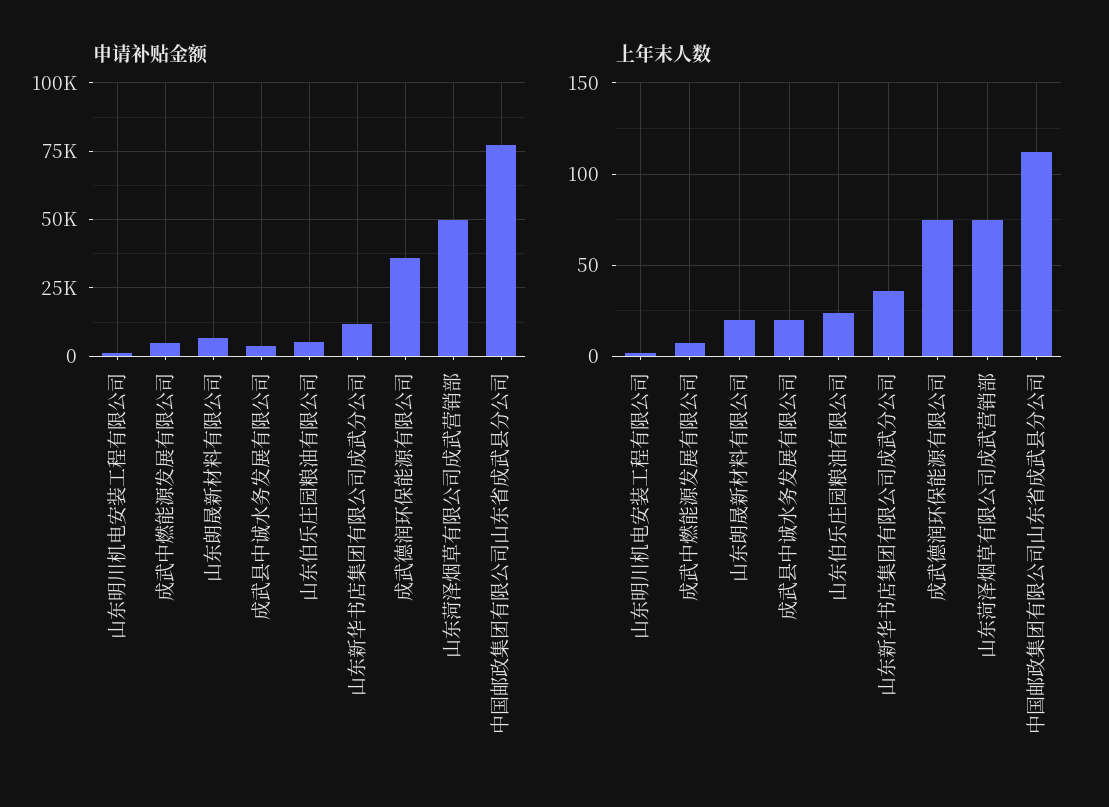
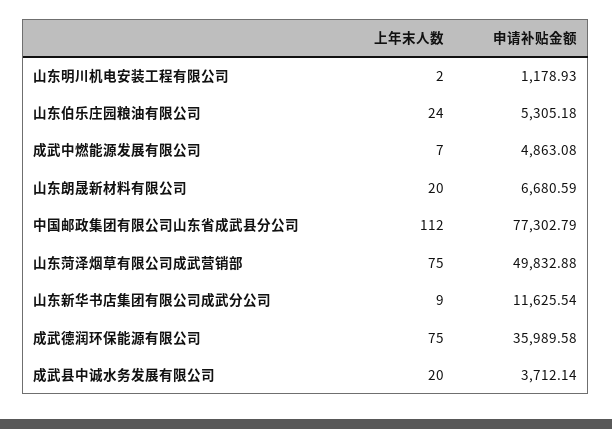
上年末人数, 山东新华书店集团有限公司成武分公司: 35 -> 9

